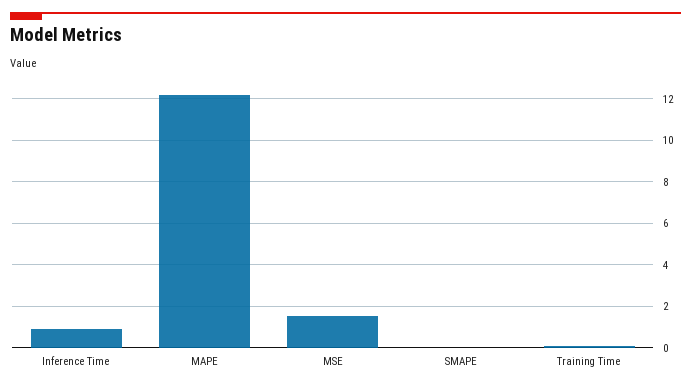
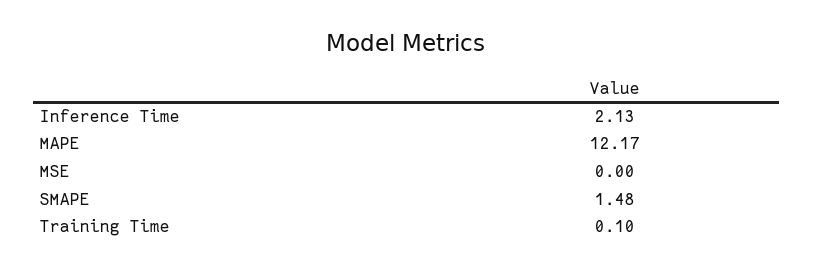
Inference Time: 1 -> 2.13
MSE: 1.5 -> 0
SMAPE: 0 -> 1.48

